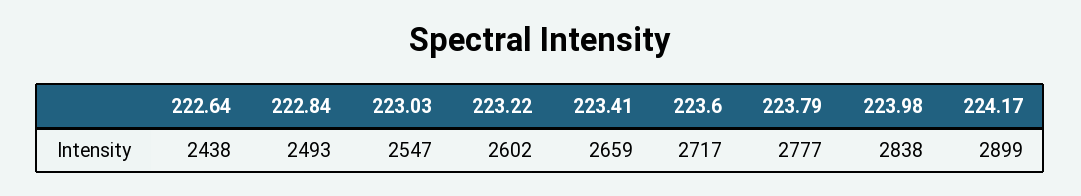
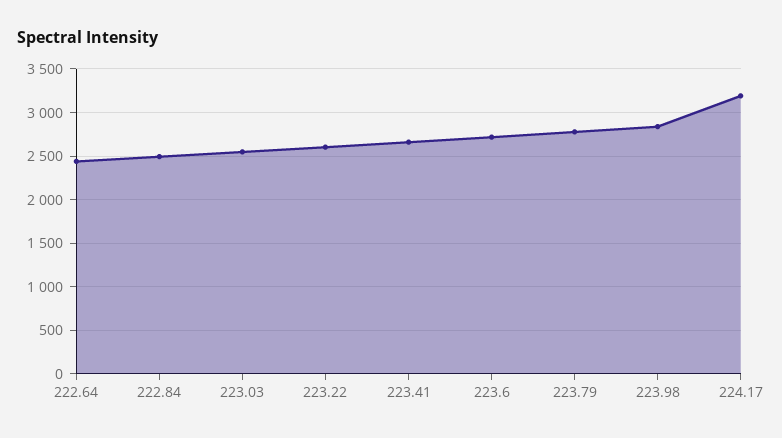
224.17: 2899 -> 3200

